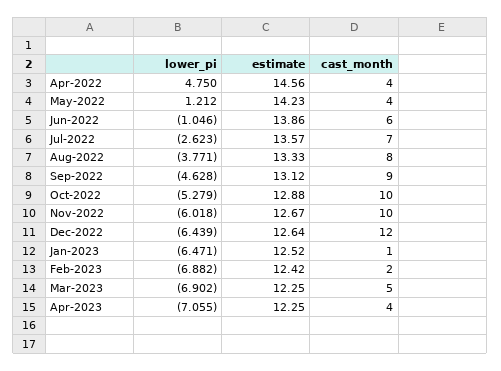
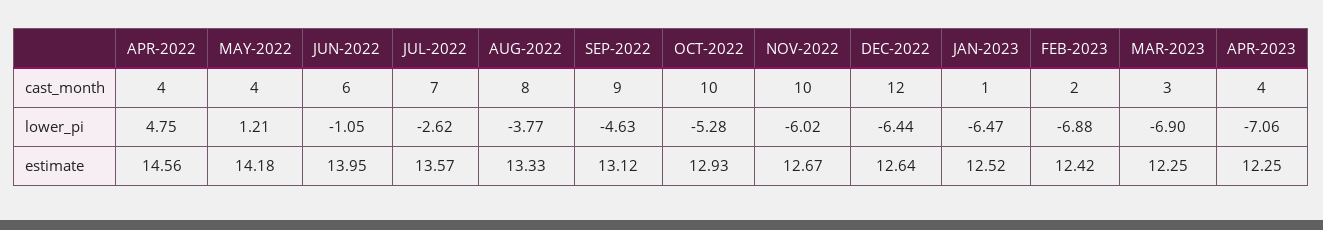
estimate, May-2022: 14.23 -> 14.18
estimate, Jun-2022: 13.86 -> 13.95
estimate, Oct-2022: 12.88 -> 12.93
cast_month, Mar-2023: 5 -> 3

